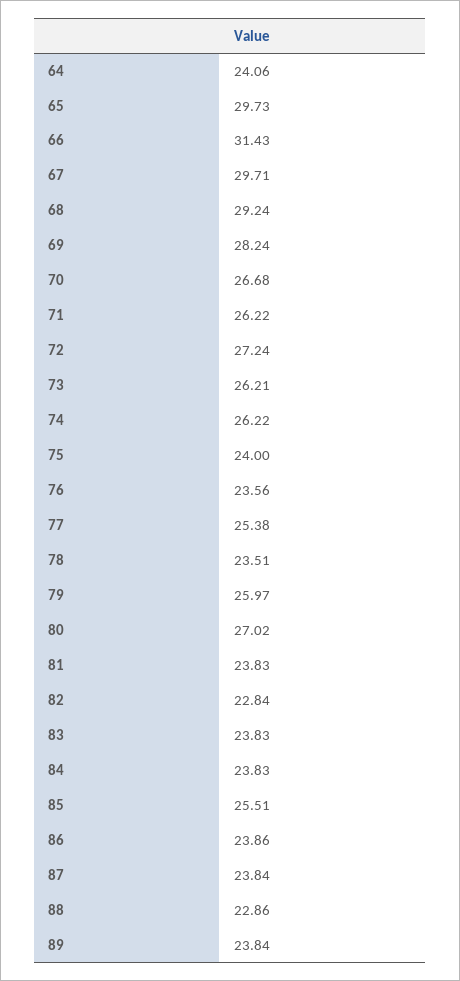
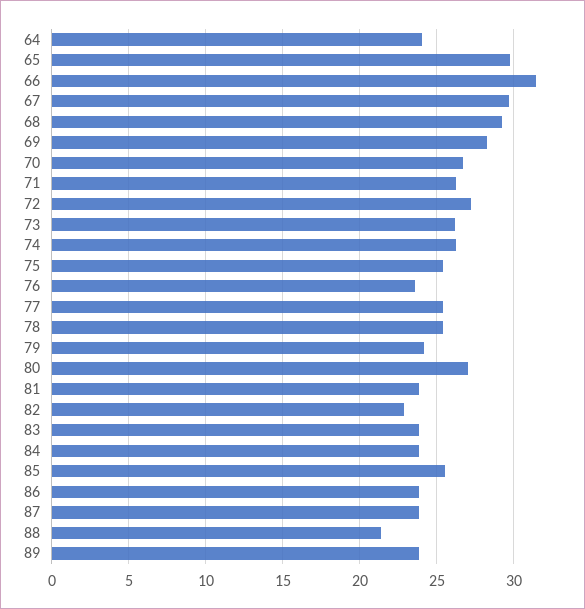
75: 24 -> 25.5
78: 23.51 -> 25.5
79: 25.97 -> 24
88: 22.86 -> 21.5

